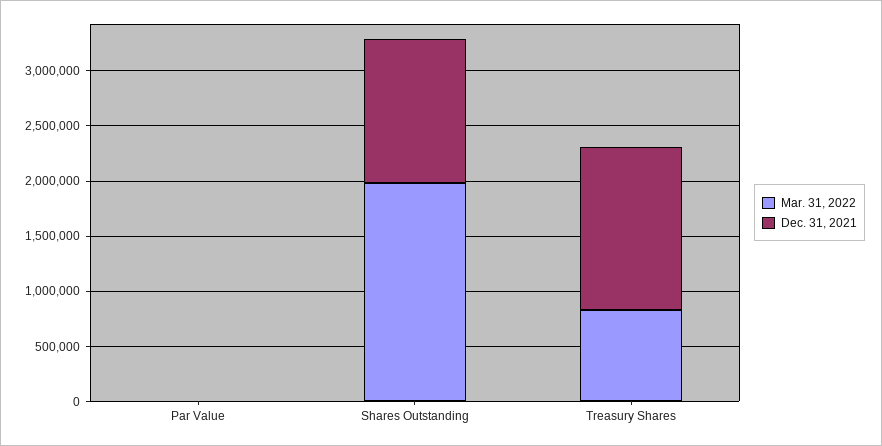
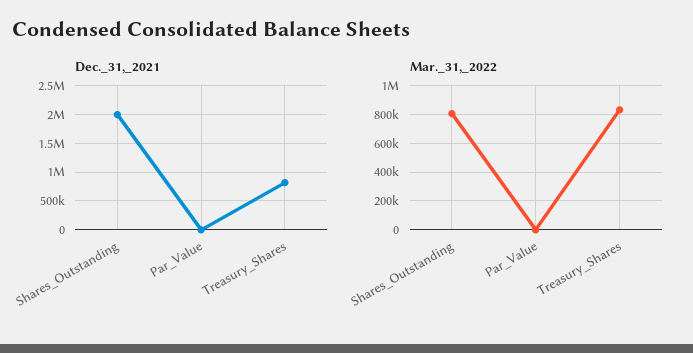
Mar. 31, 2022, Shares Outstanding: 2000000 -> 800000
Dec. 31, 2021, Shares Outstanding: 1300000 -> 2000000
Dec. 31, 2021, Treasury Shares: 1500000 -> 750000

